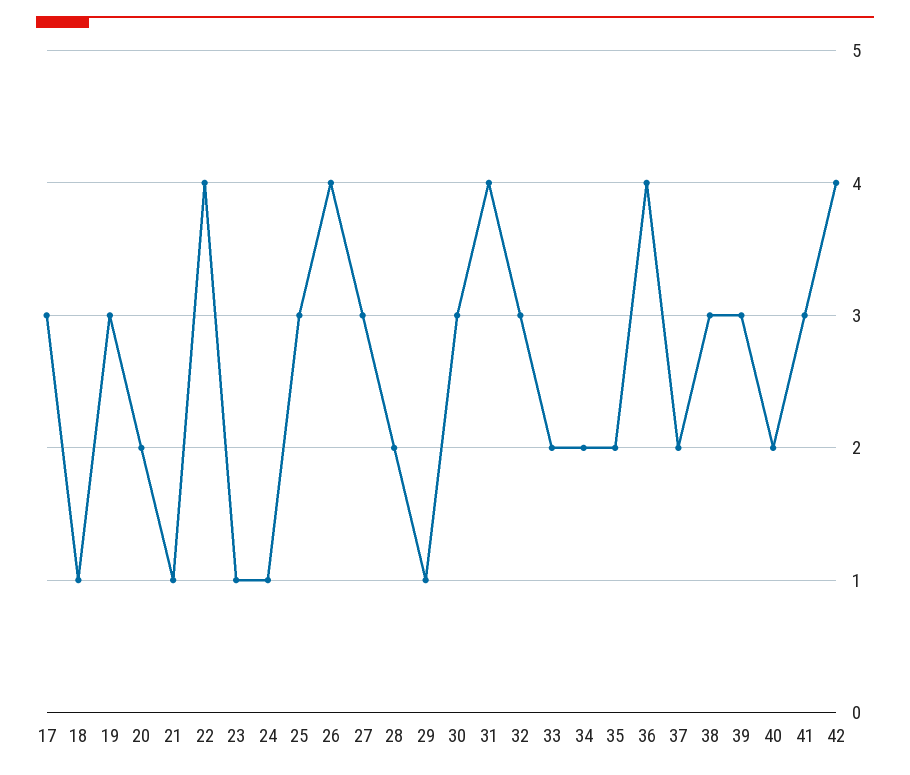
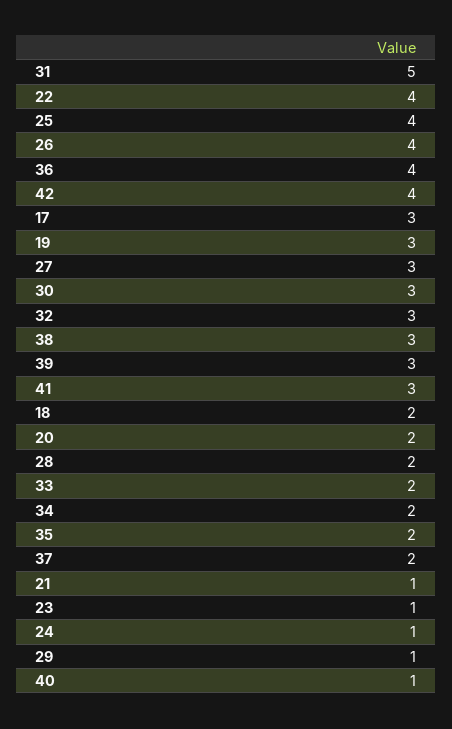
18: 1 -> 2
25: 3 -> 4
31: 4 -> 5
40: 2 -> 1

